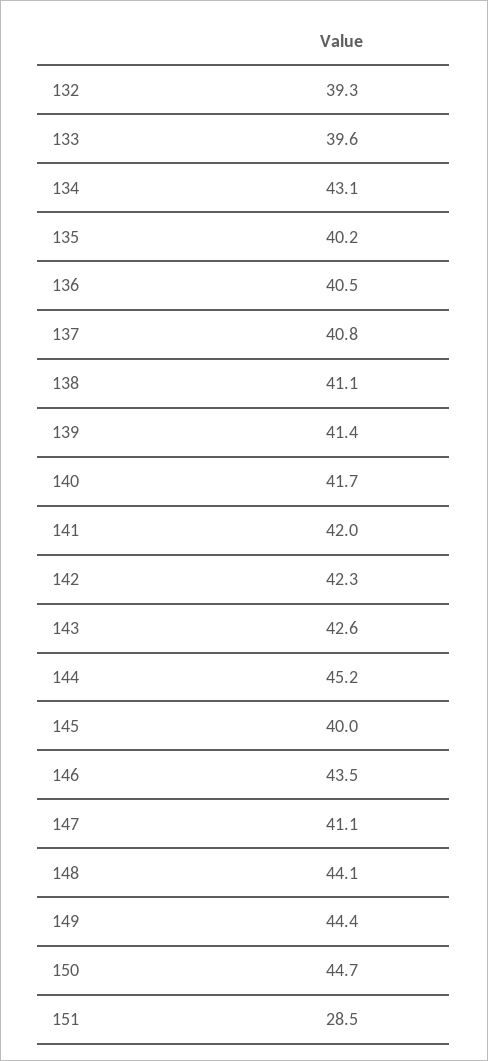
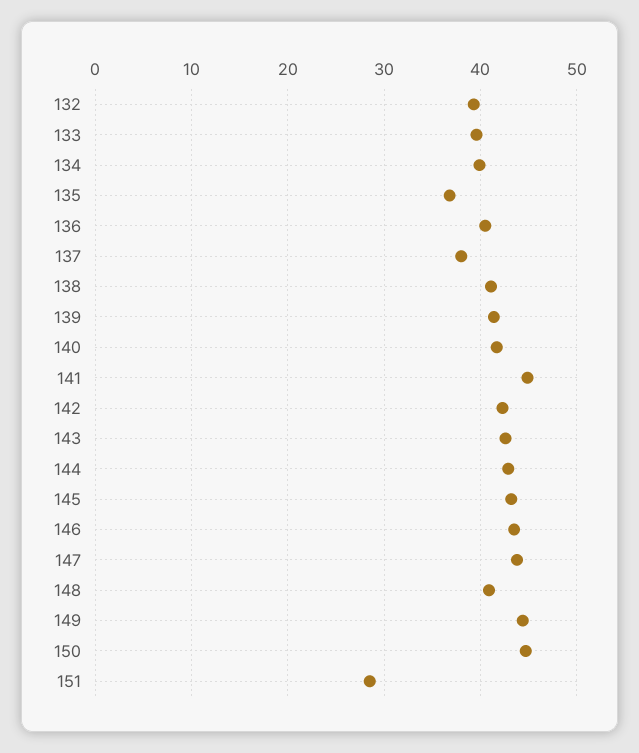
134: 43.1 -> 40
135: 40.2 -> 37
137: 40.8 -> 38
141: 42 -> 45
144: 45.2 -> 43
145: 40 -> 43
147: 41.1 -> 44
148: 44.1 -> 41

